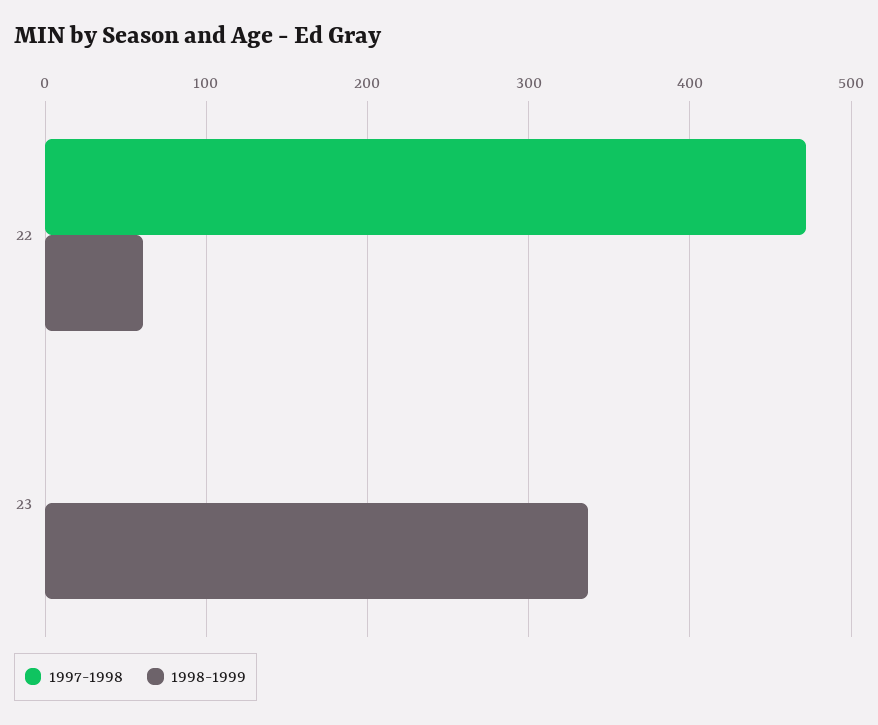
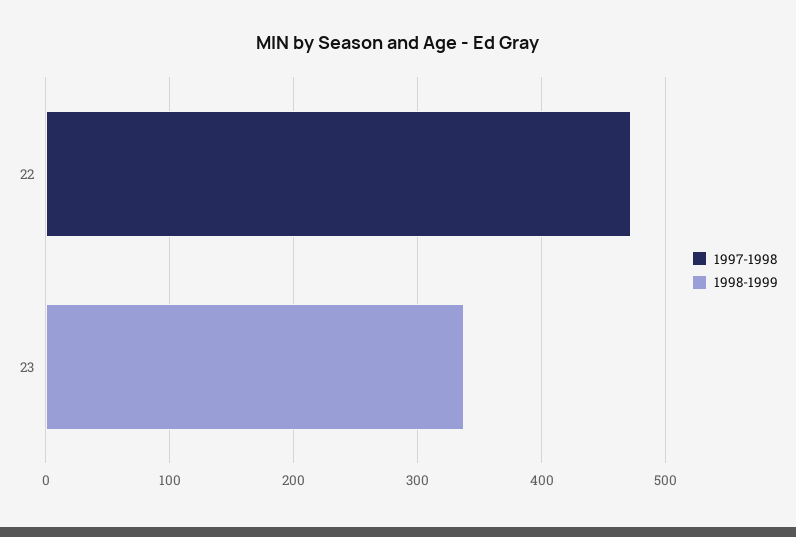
1998-1999, 22: 60 -> 0

